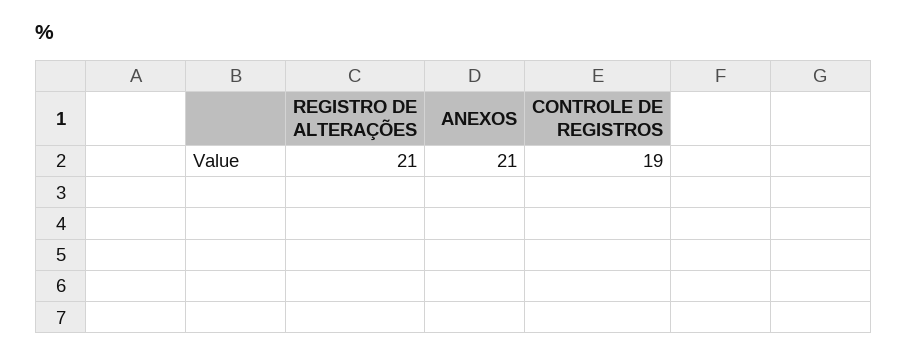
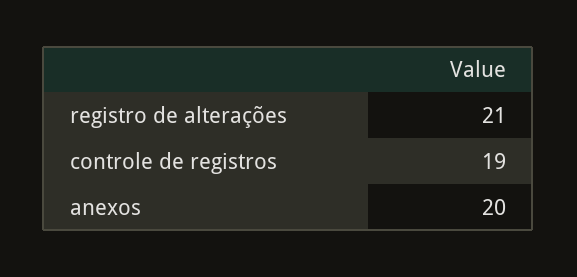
ANEXOS: 21 -> 20

